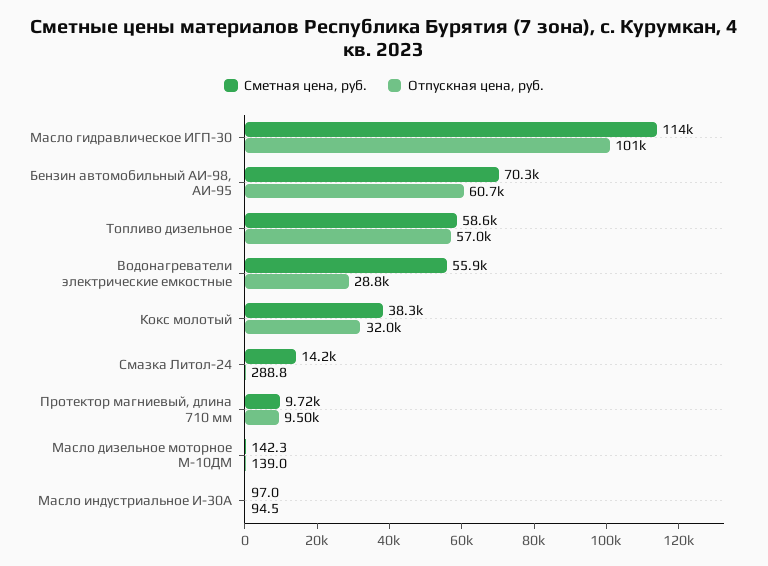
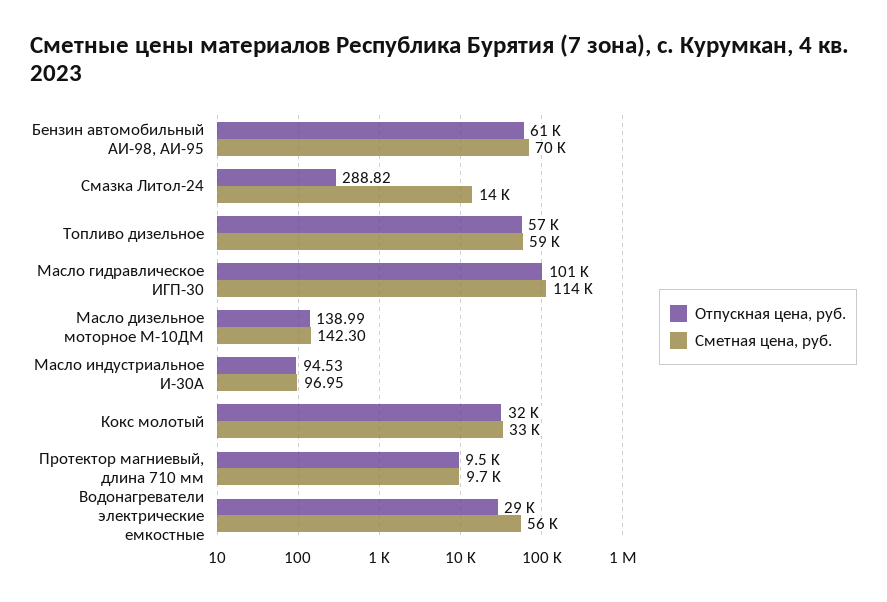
Сметная цена, руб., Кокс молотый: 38300 -> 33000

